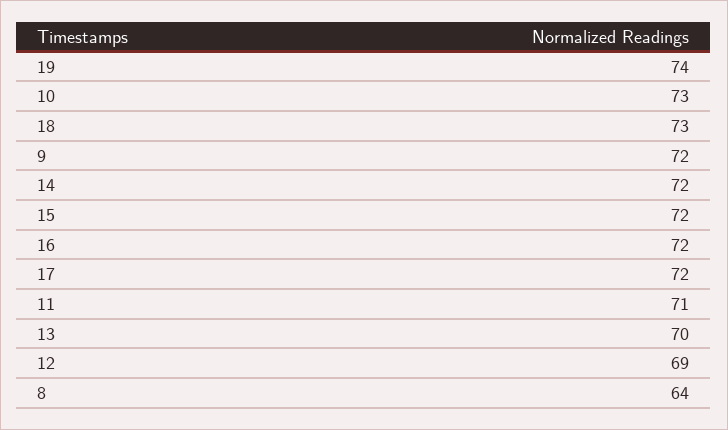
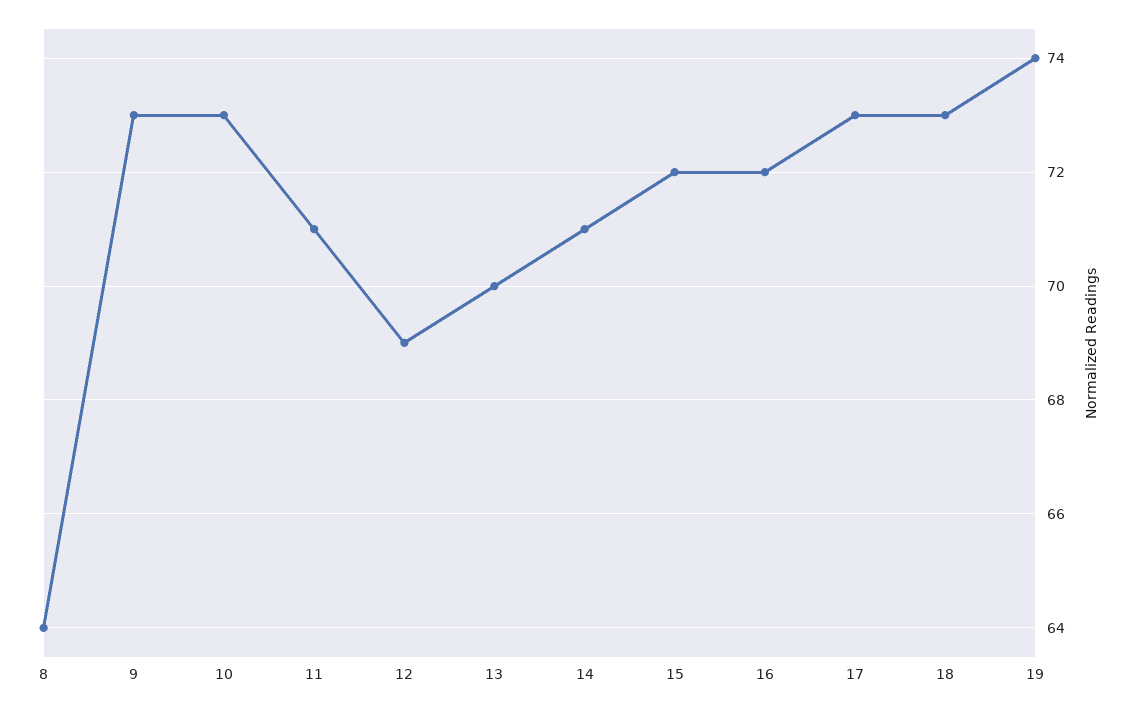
9: 72 -> 73
14: 72 -> 71
17: 72 -> 73

